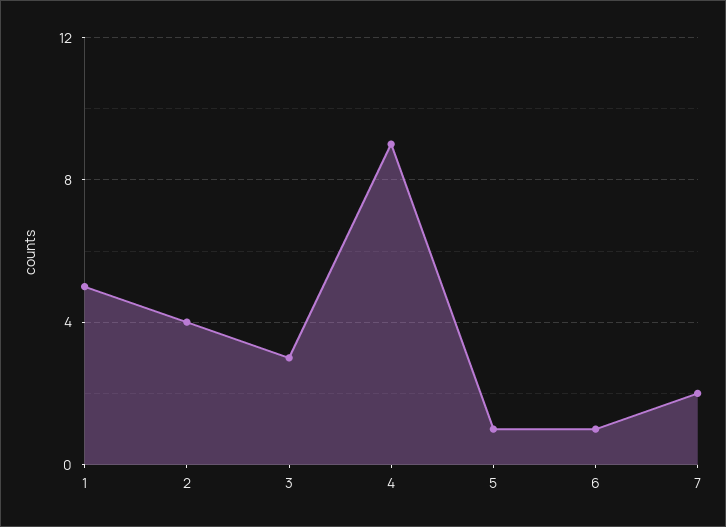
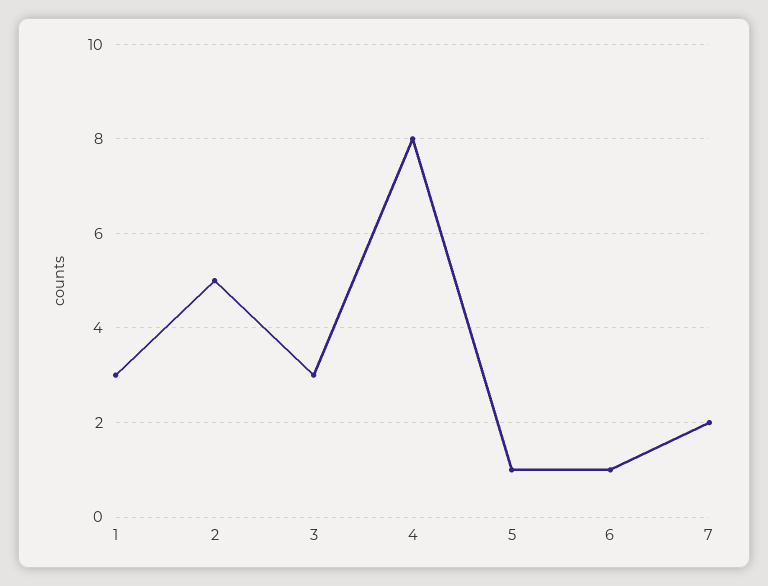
1: 5 -> 3
2: 4 -> 5
4: 9 -> 8

